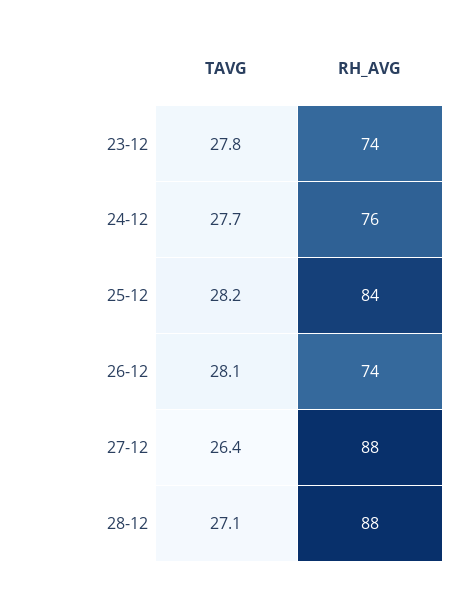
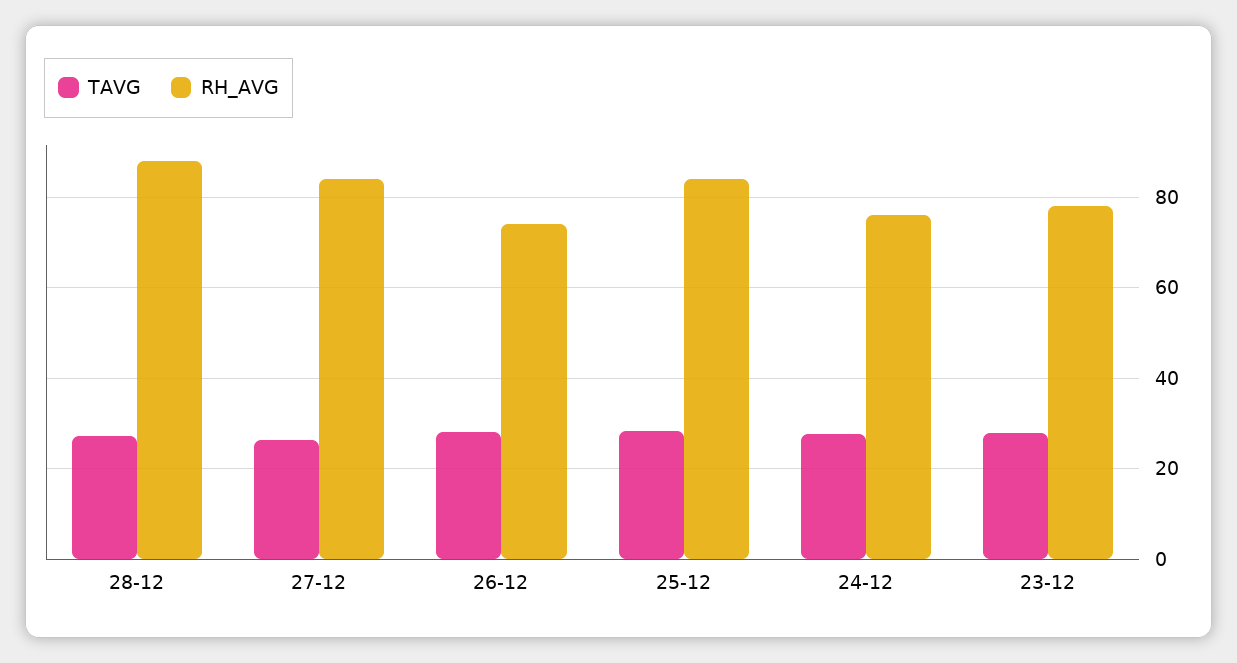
RH_AVG, 23-12: 74 -> 78
RH_AVG, 27-12: 88 -> 84

